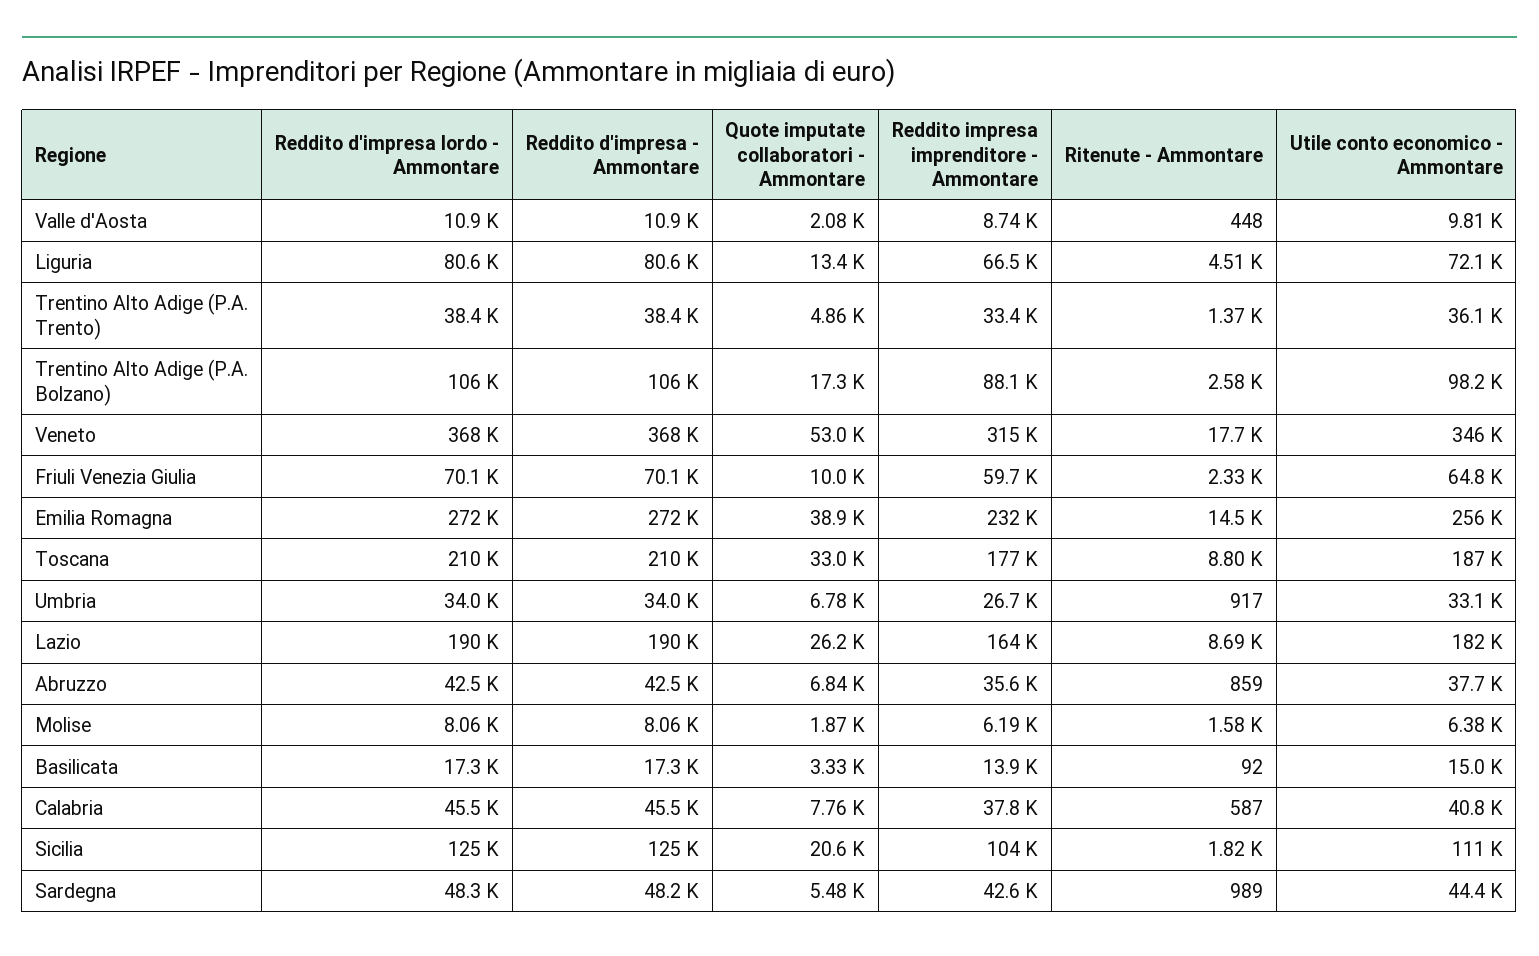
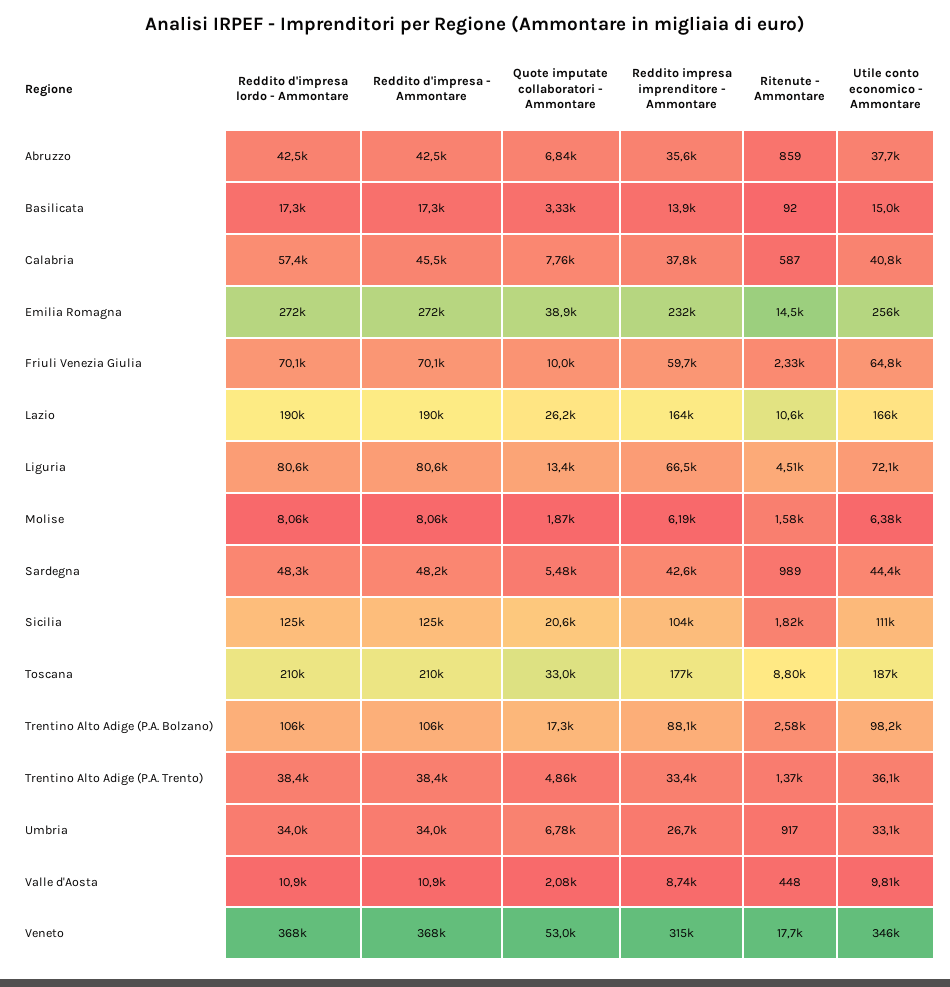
Ritenute - Ammontare, Lazio: 8690 -> 10600
Utile conto economico - Ammontare, Lazio: 182000 -> 166000
Reddito d'impresa lordo - Ammontare, Calabria: 45500 -> 57400

